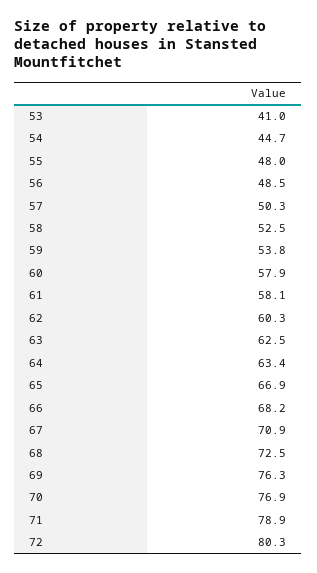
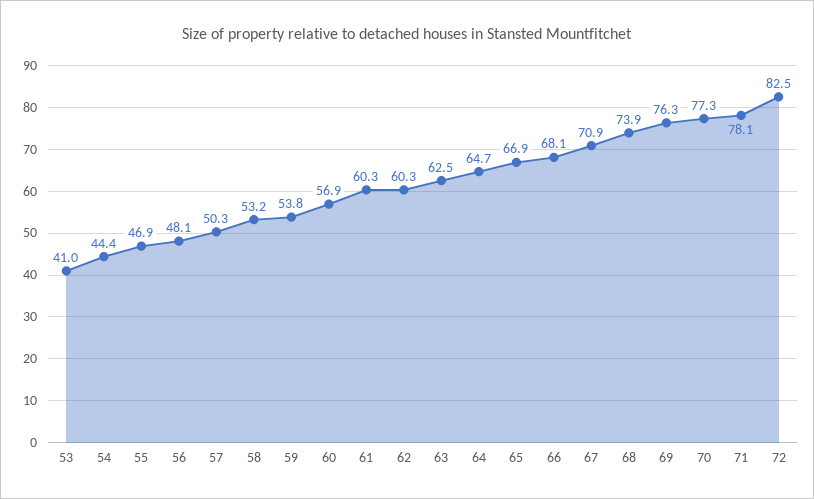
54: 44.7 -> 44.4
55: 48 -> 46.9
56: 48.5 -> 48.1
58: 52.5 -> 53.2
60: 57.9 -> 56.9
61: 58.1 -> 60.3
64: 63.4 -> 64.7
66: 68.2 -> 68.1
68: 72.5 -> 73.9
70: 76.9 -> 77.3
71: 78.9 -> 78.1
72: 80.3 -> 82.5

